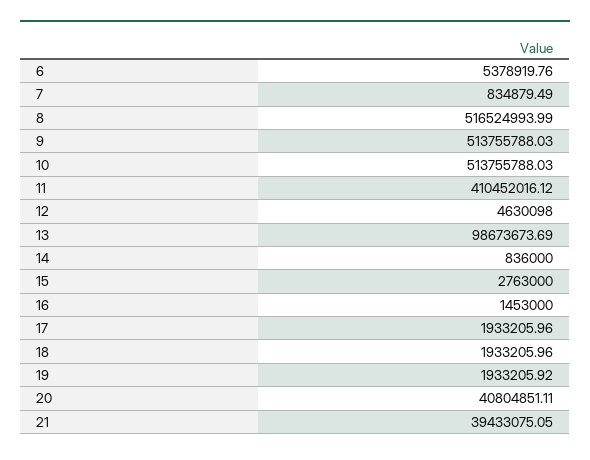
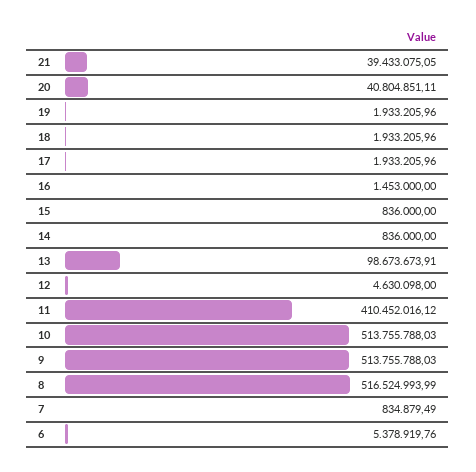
13: 98673673.69 -> 98673673.91
15: 2763000 -> 836000
19: 1933205.92 -> 1933205.96

